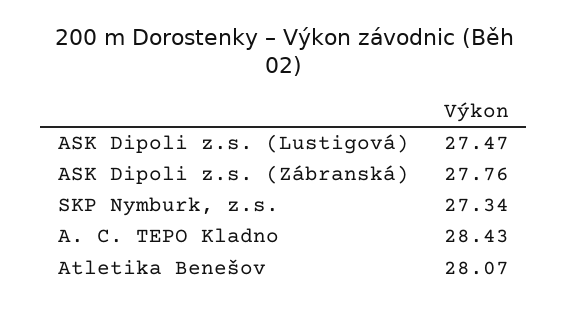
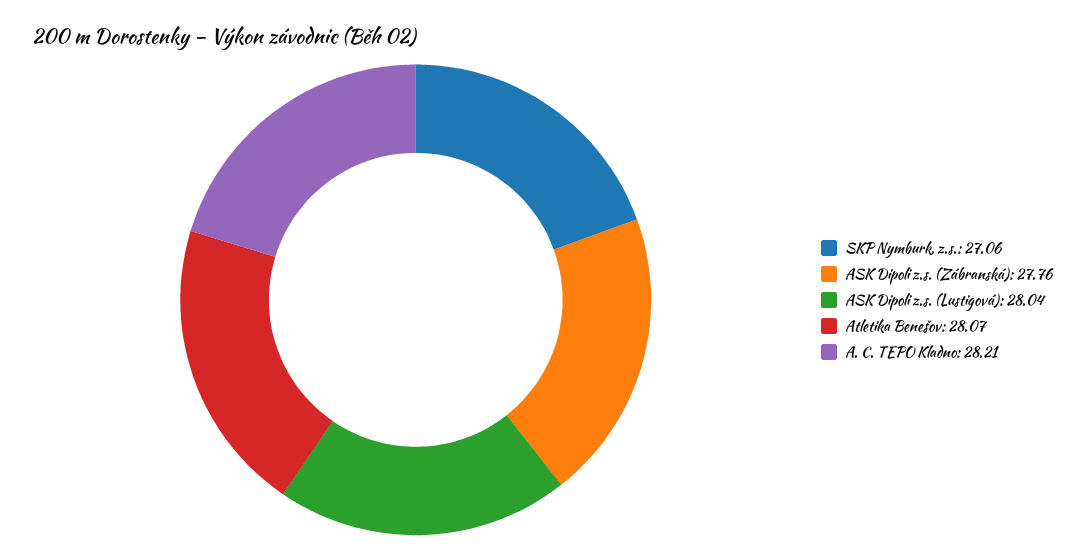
ASK Dipoli z.s. (Lustigová): 27.47 -> 28.04
SKP Nymburk, z.s.: 27.34 -> 27.06
A. C. TEPO Kladno: 28.43 -> 28.21

